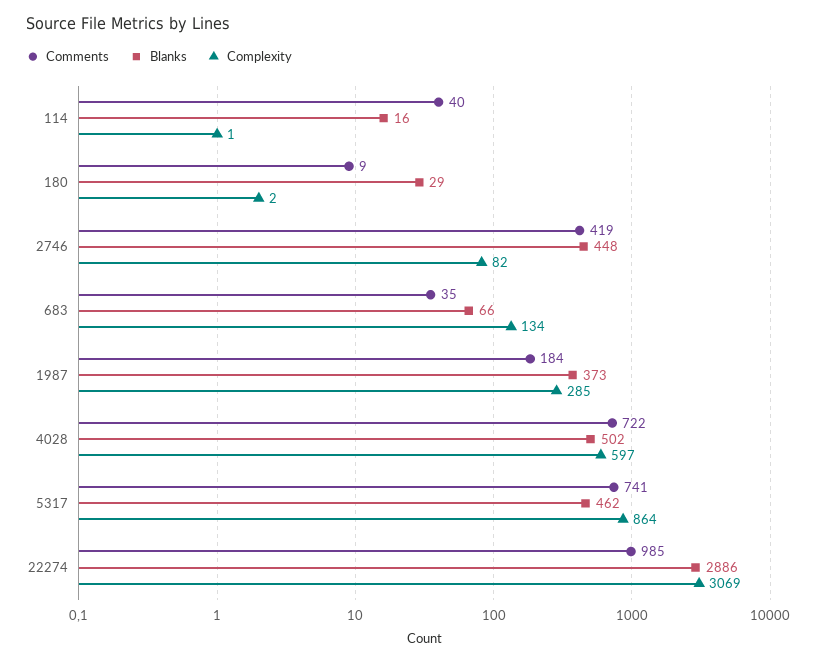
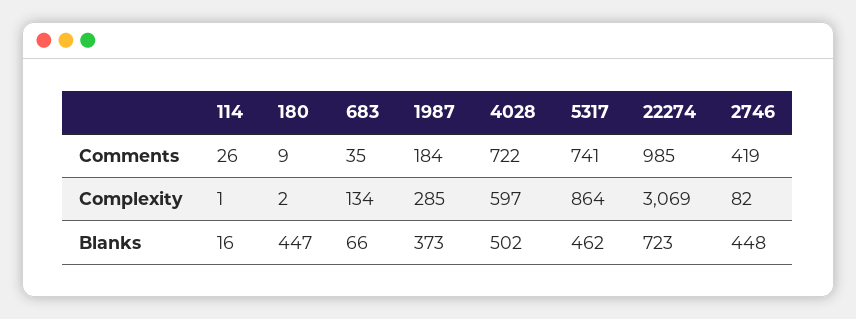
Comments, 114: 40 -> 26
Blanks, 180: 29 -> 447
Blanks, 22274: 2886 -> 723

